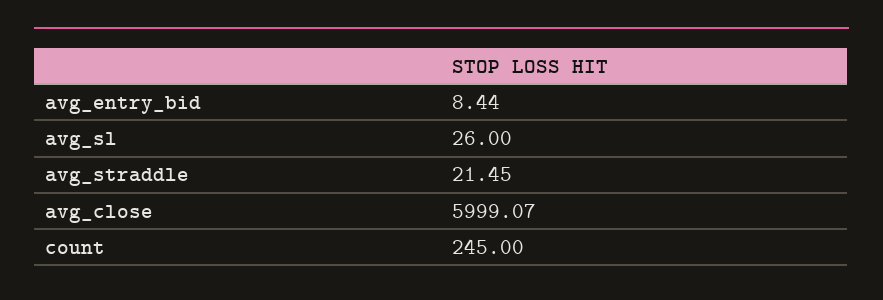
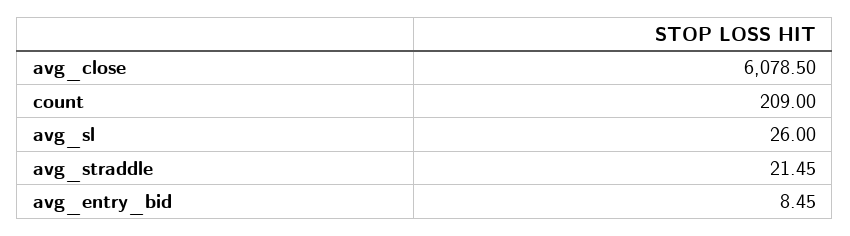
avg_entry_bid: 8.44 -> 8.45
avg_close: 5999.07 -> 6078.5
count: 245 -> 209

